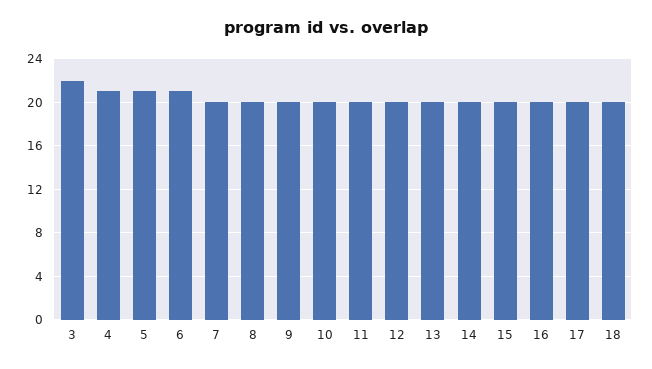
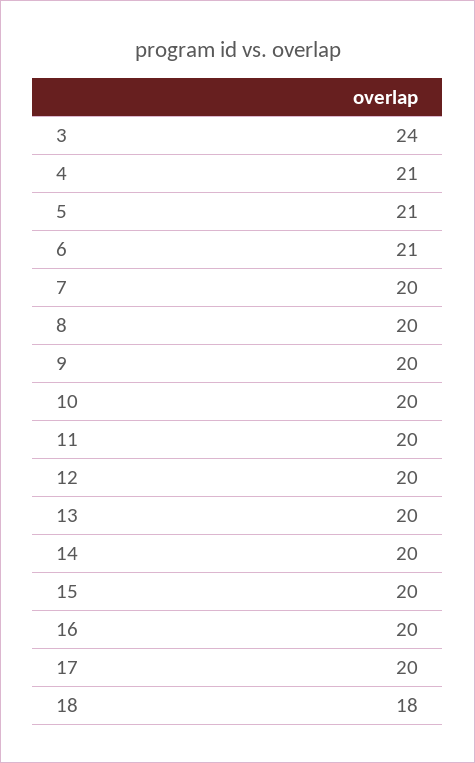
3: 22 -> 24
18: 20 -> 18

